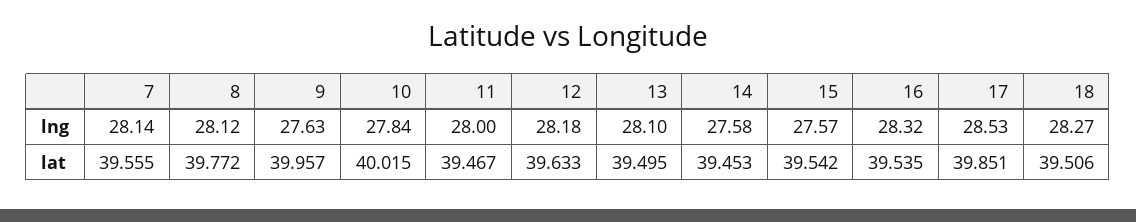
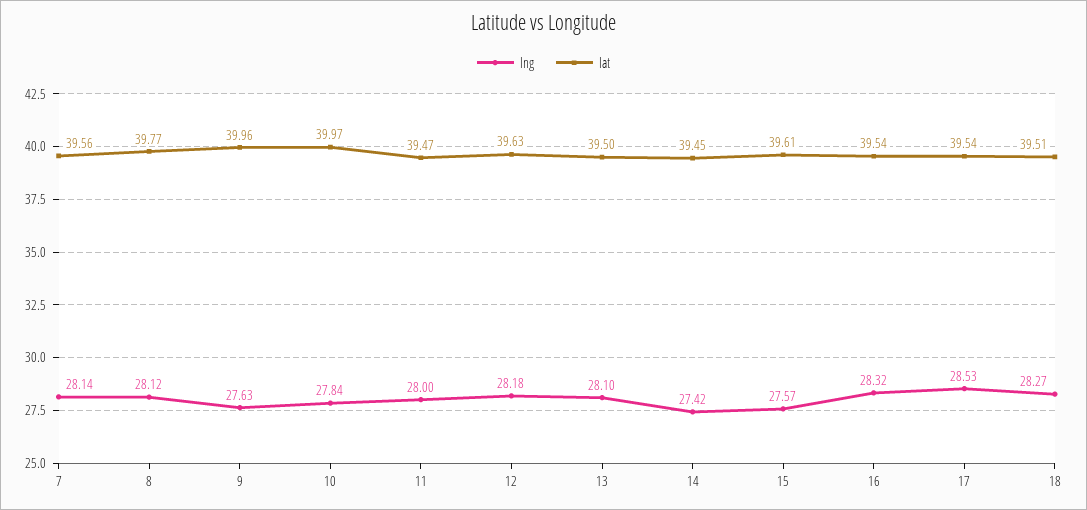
lng, 14: 27.58 -> 27.42
lat, 10: 40.015 -> 39.97
lat, 15: 39.542 -> 39.61
lat, 17: 39.851 -> 39.54

